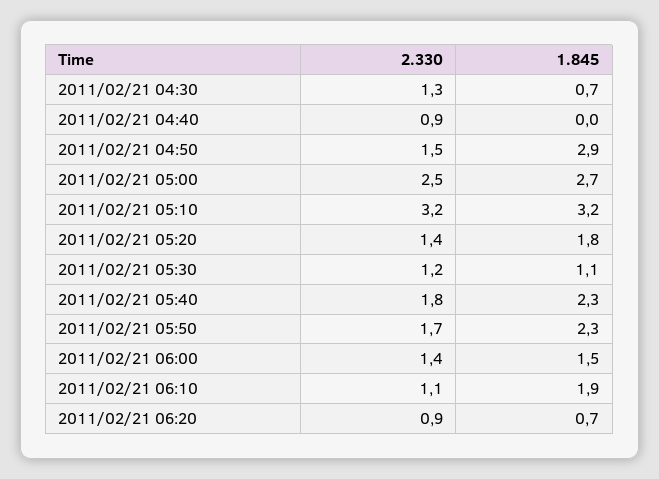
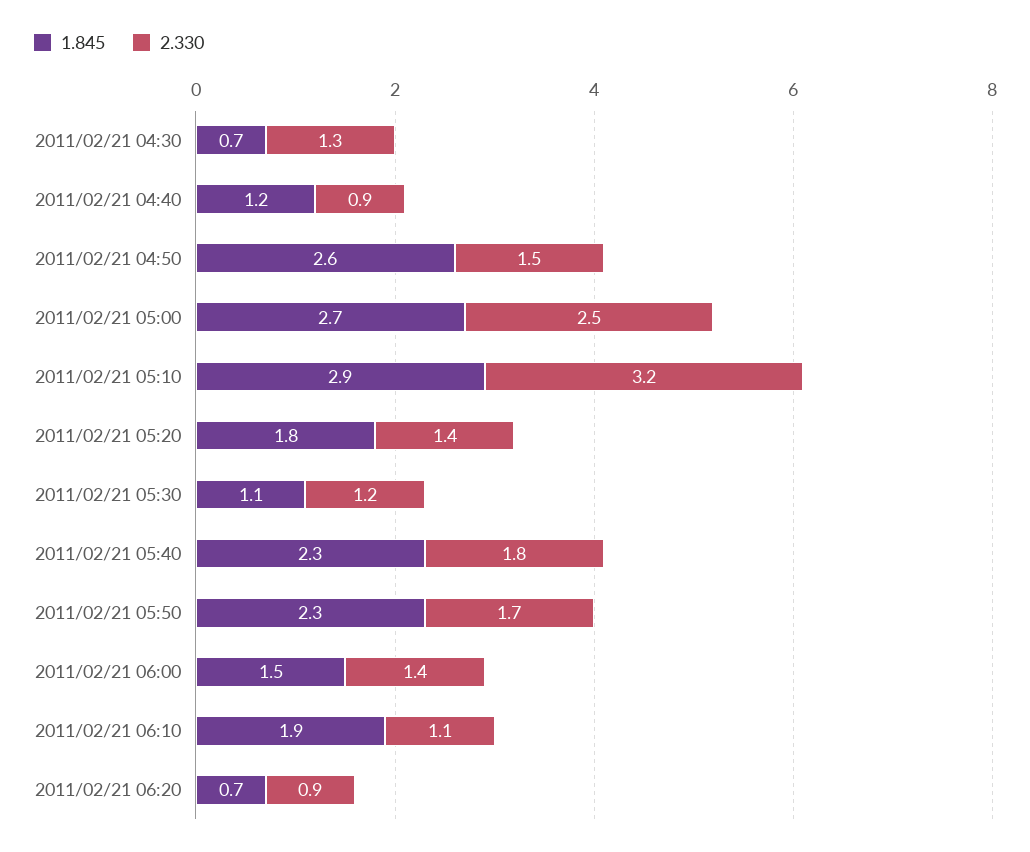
1.845, 2011/02/21 04:40: 0 -> 1.2
1.845, 2011/02/21 04:50: 2.9 -> 2.6
1.845, 2011/02/21 05:10: 3.2 -> 2.9

